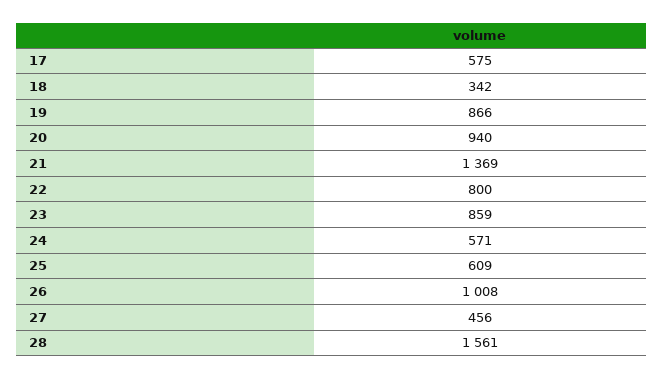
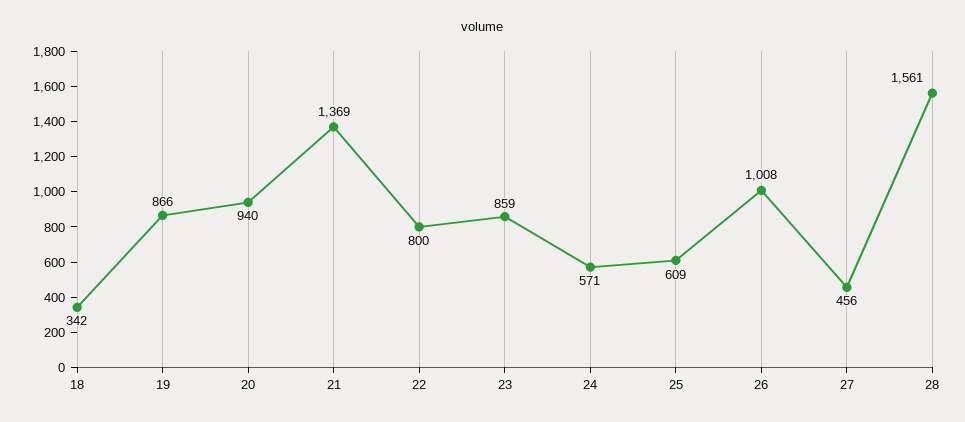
17: 575 -> none

